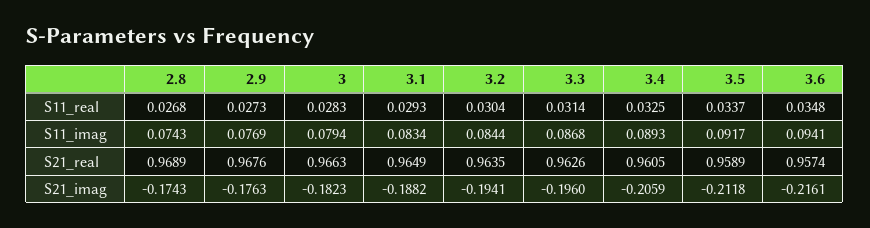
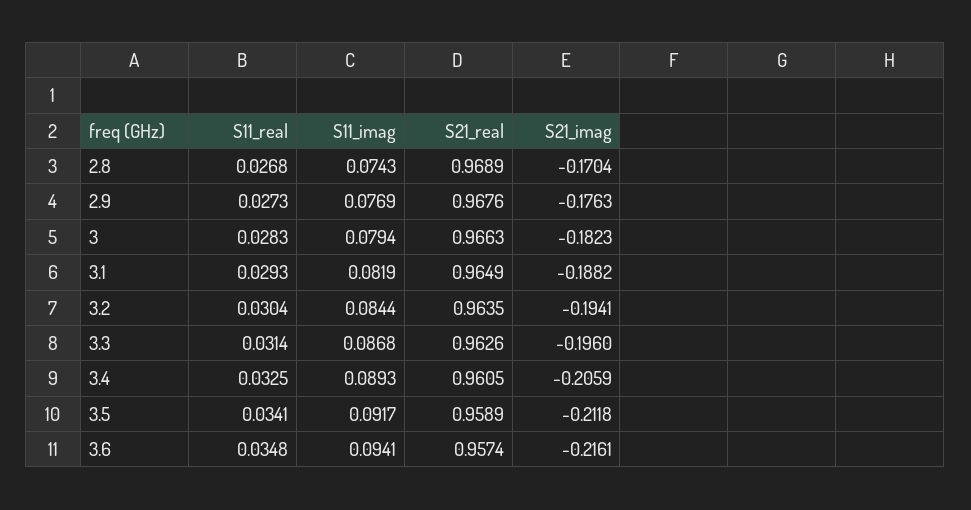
3.5, S11_real: 0.0337 -> 0.0341
3.1, S11_imag: 0.0834 -> 0.0819
2.8, S21_imag: -0.1743 -> -0.1704

